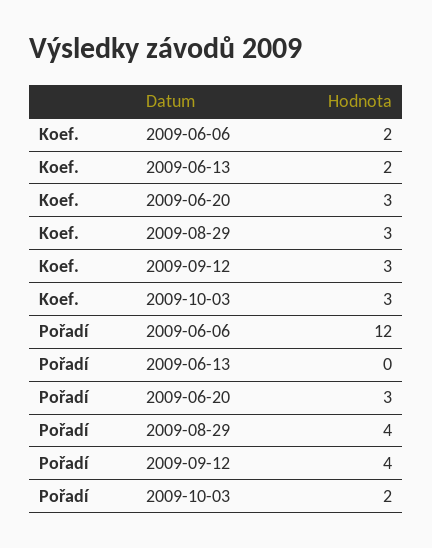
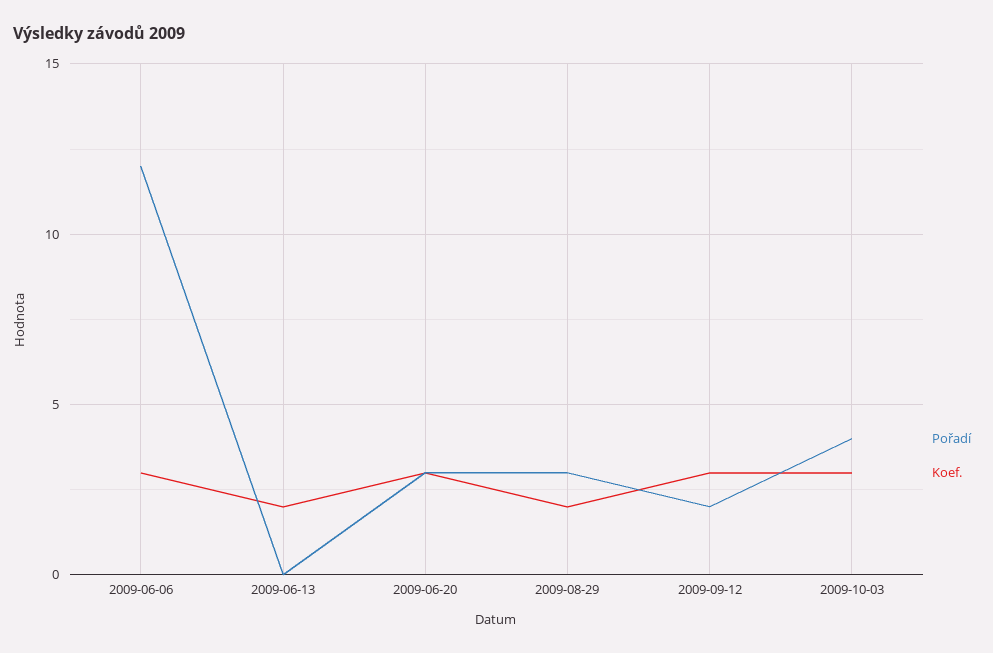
Koef., 2009-06-06: 2 -> 3
Koef., 2009-08-29: 3 -> 2
Pořadí, 2009-08-29: 4 -> 3
Pořadí, 2009-09-12: 4 -> 2
Pořadí, 2009-10-03: 2 -> 4

